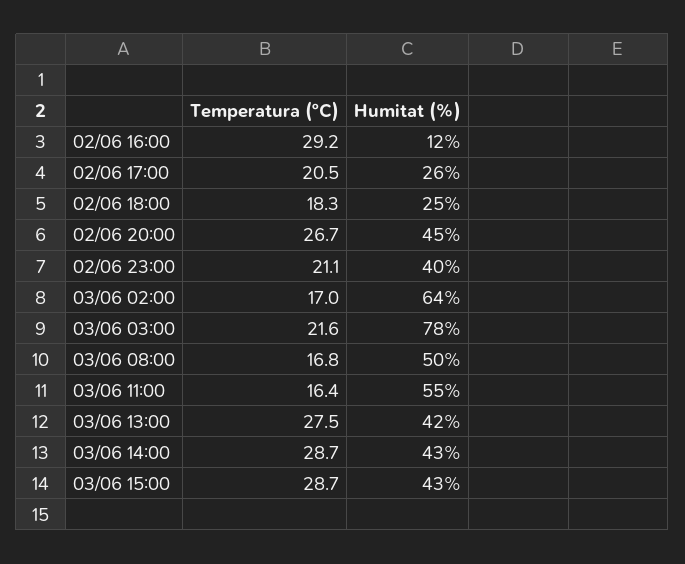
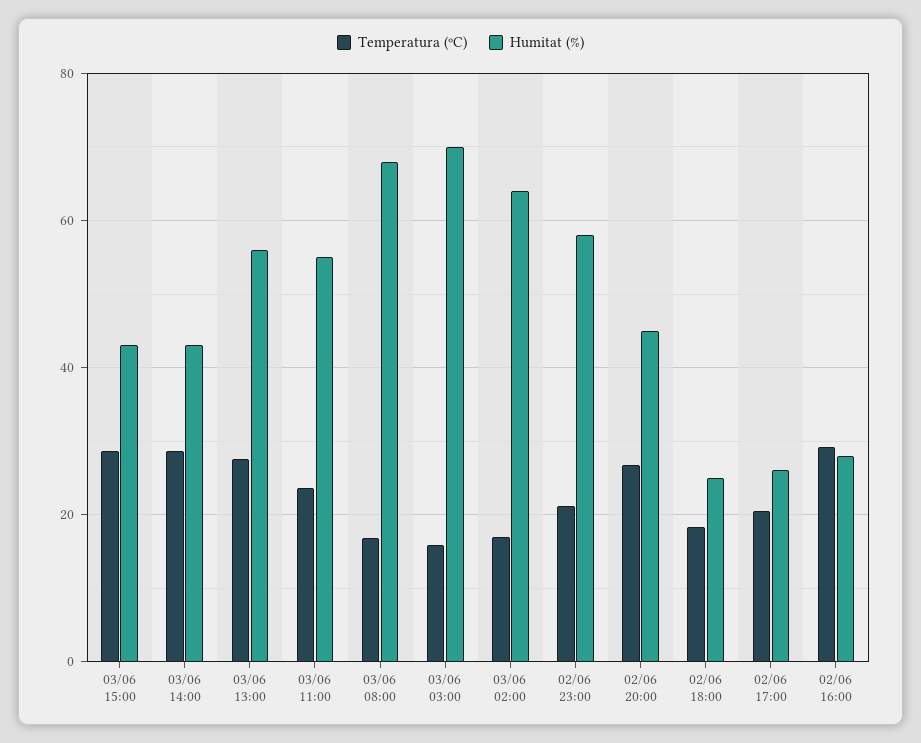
Humitat (%), 02/06 16:00: 12 -> 28
Humitat (%), 02/06 23:00: 40 -> 58
Temperatura (ºC), 03/06 03:00: 21.6 -> 16
Humitat (%), 03/06 03:00: 78 -> 70
Humitat (%), 03/06 08:00: 50 -> 68
Temperatura (ºC), 03/06 11:00: 16.4 -> 24
Humitat (%), 03/06 13:00: 42 -> 56

